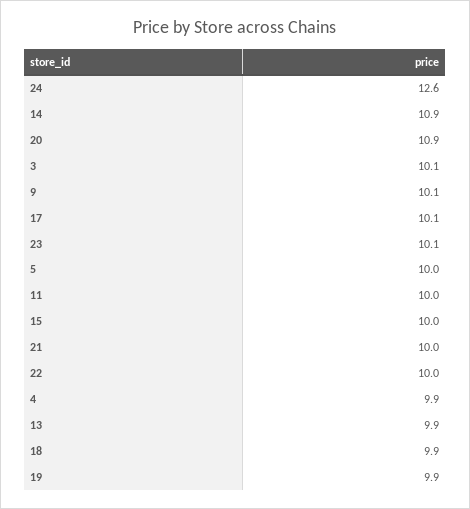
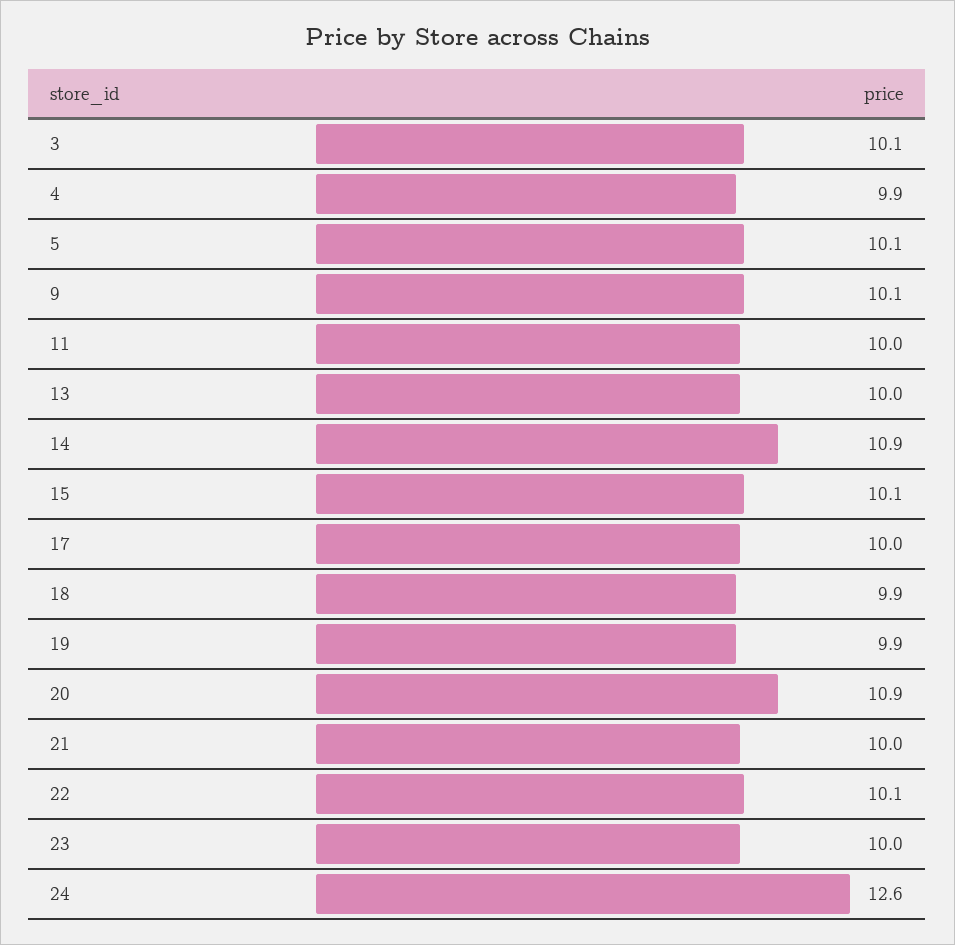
17: 10.1 -> 10
23: 10.1 -> 10
5: 10 -> 10.1
15: 10 -> 10.1
22: 10 -> 10.1
13: 9.9 -> 10

